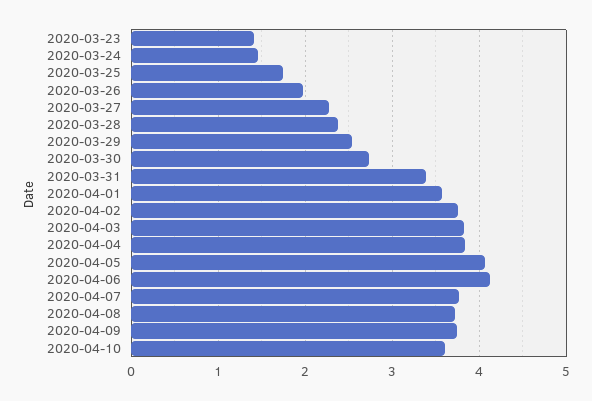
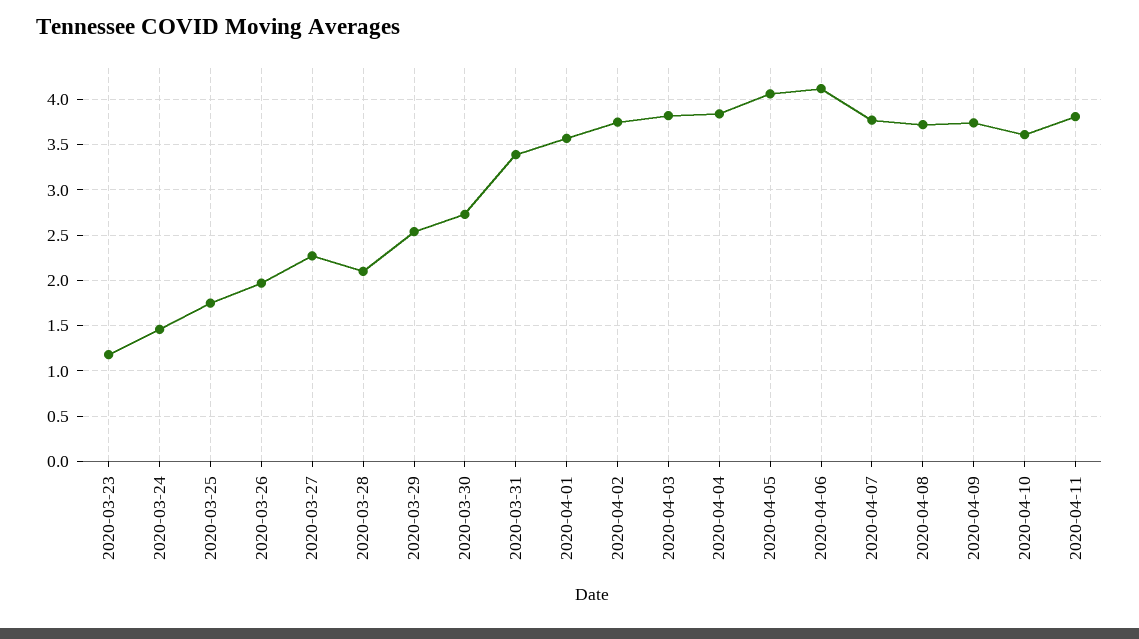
2020-03-23: 1.4 -> 1.2
2020-03-28: 2.4 -> 2.1
2020-04-11: none -> 3.8

